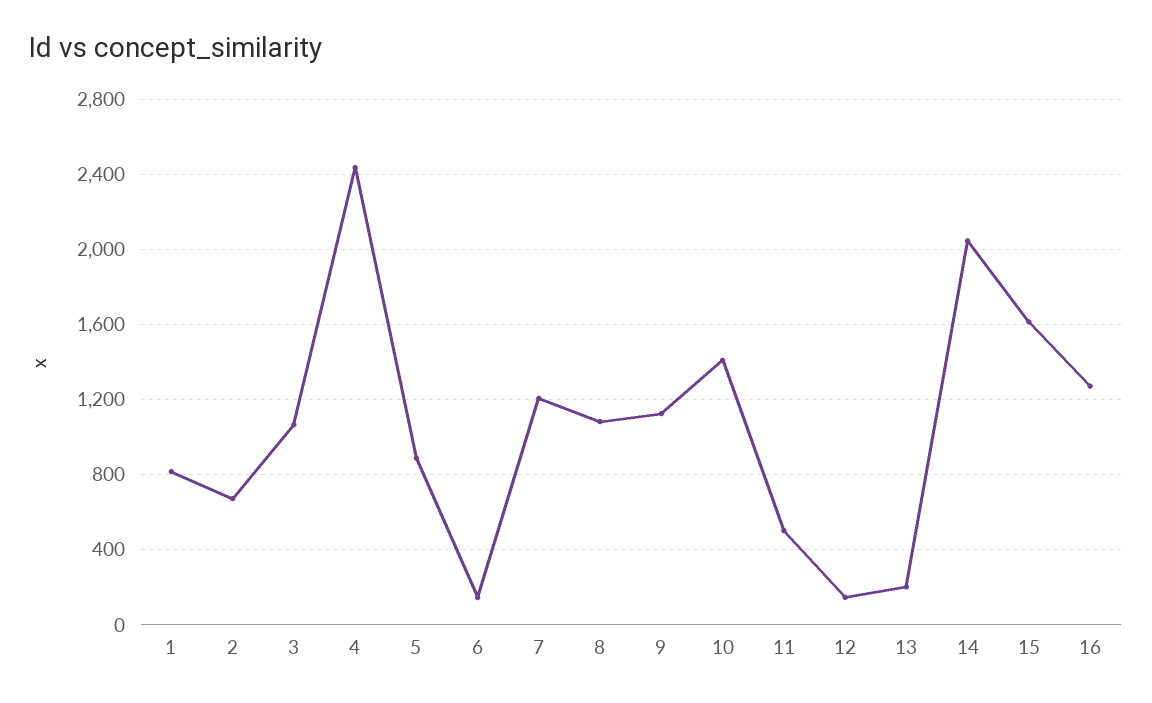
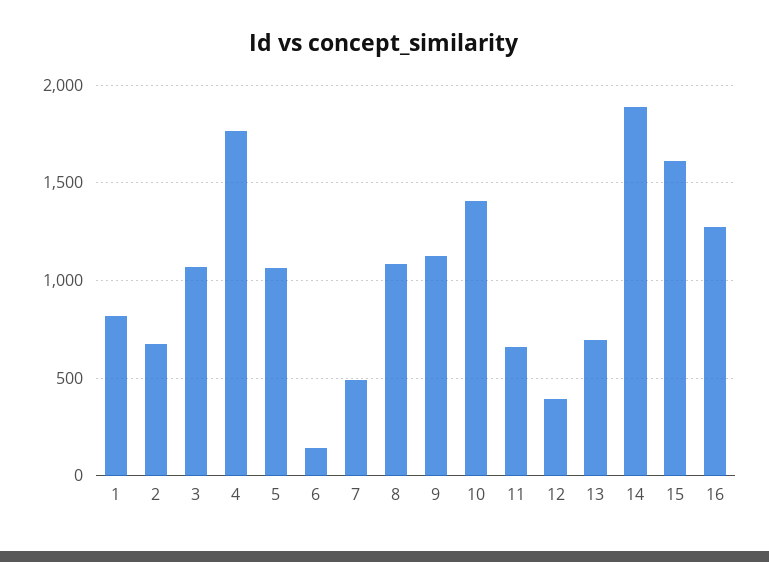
4: 2450 -> 1750
5: 900 -> 1050
7: 1200 -> 500
11: 500 -> 650
12: 150 -> 400
13: 200 -> 700
14: 2050 -> 1900

